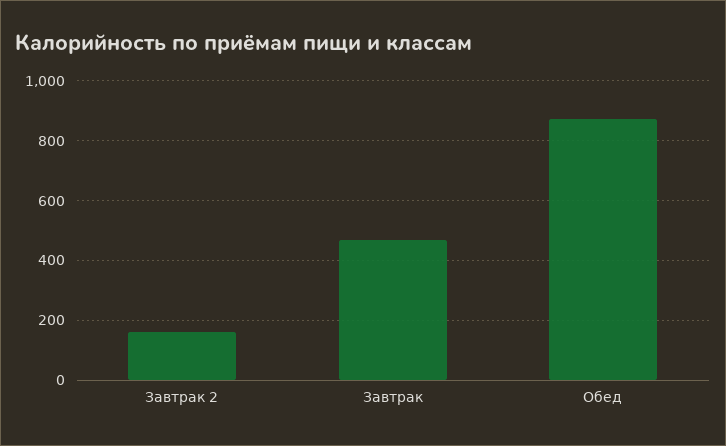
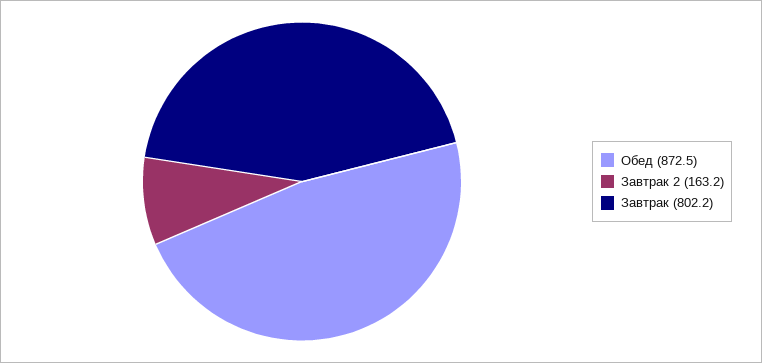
Завтрак: 475 -> 802.2

